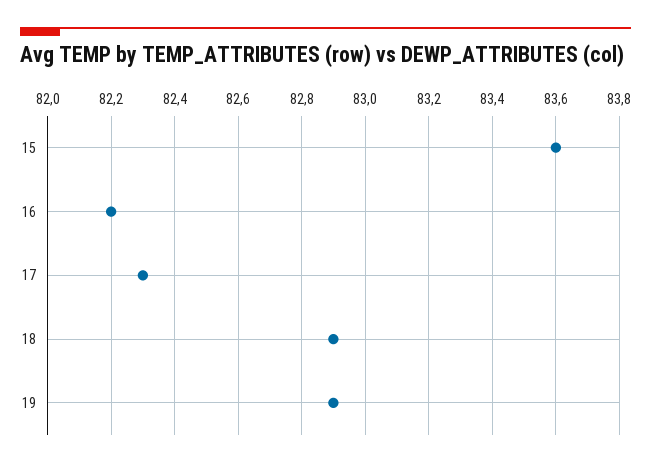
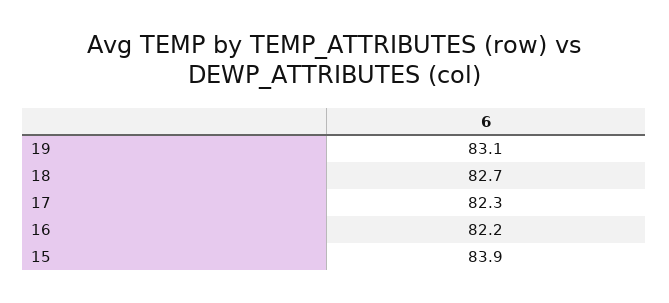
15: 83.6 -> 83.9
18: 82.9 -> 82.7
19: 82.9 -> 83.1

